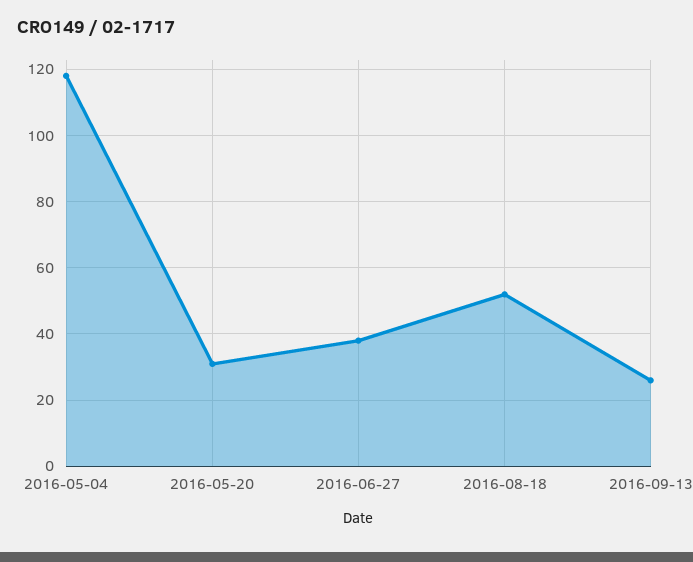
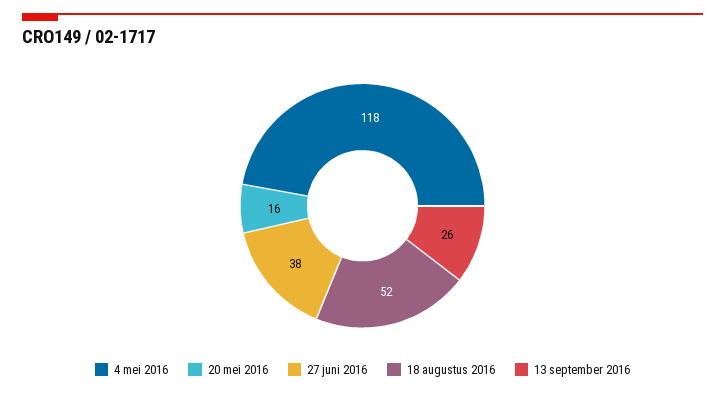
2016-05-20: 30 -> 16

